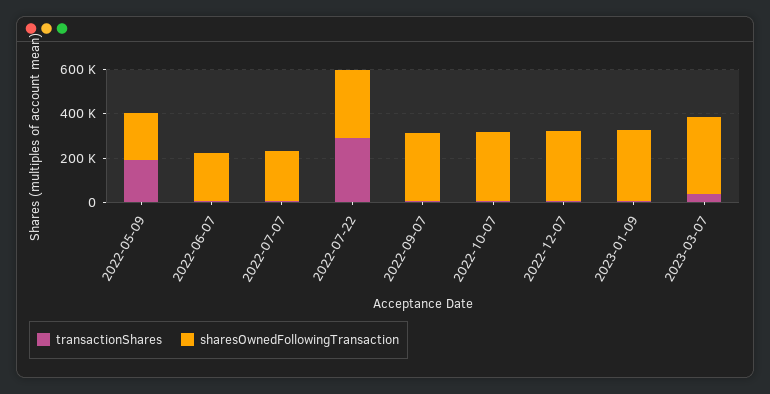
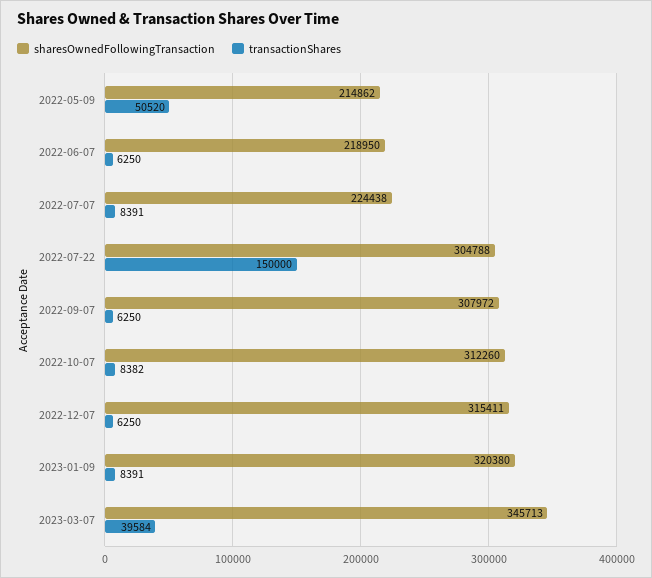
transactionShares, 2022-05-09: 200000 -> 50520
transactionShares, 2022-07-22: 300000 -> 150000

